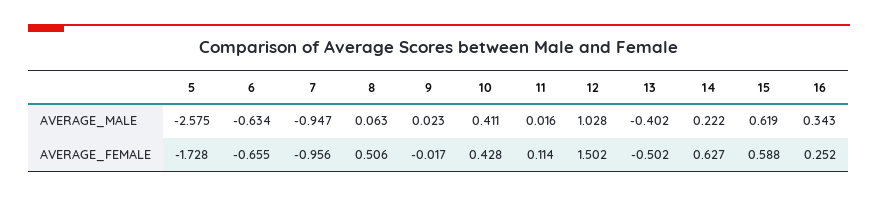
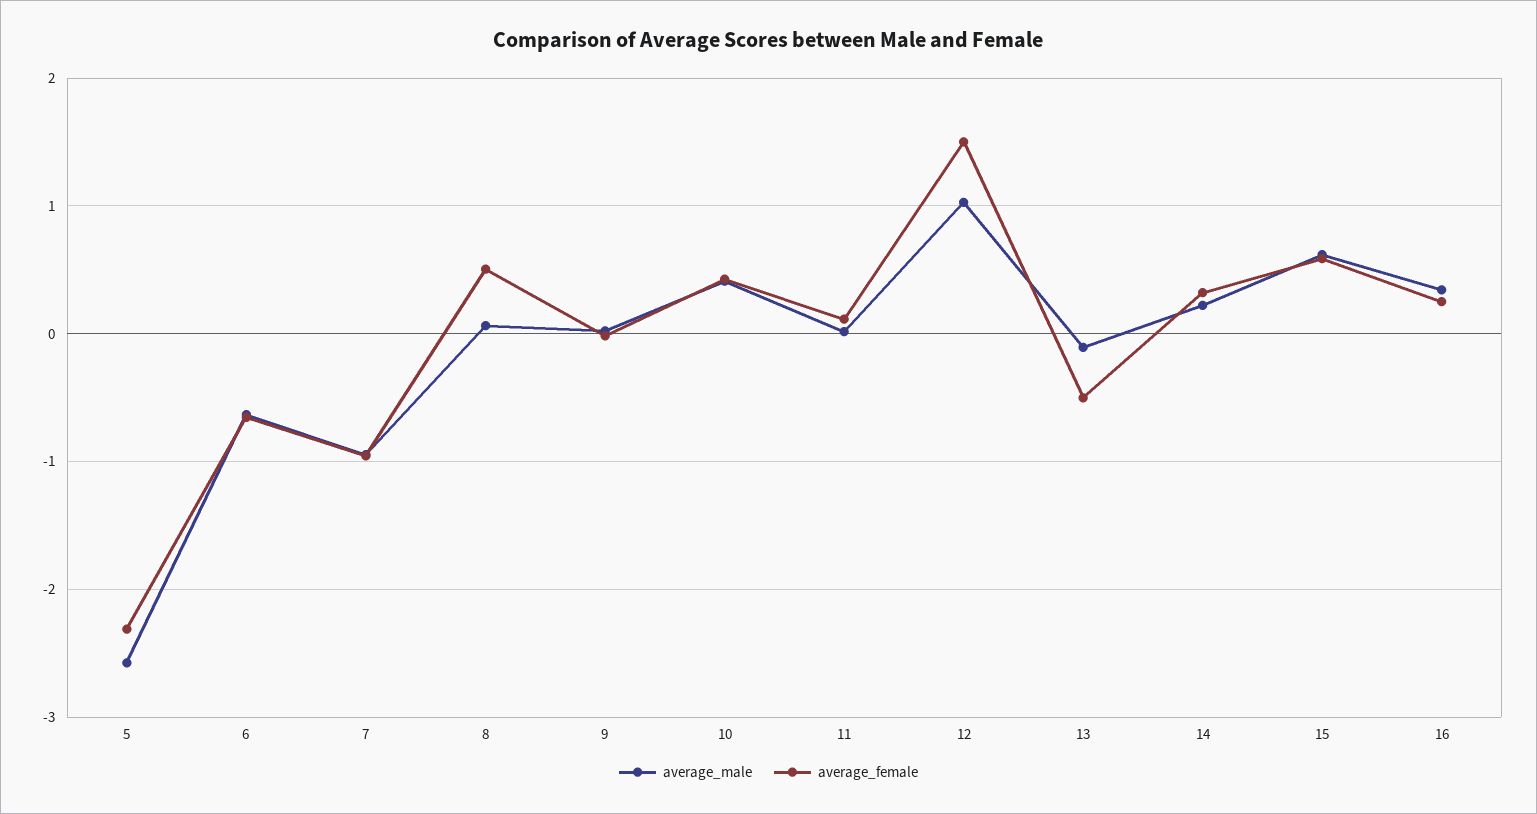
AVERAGE_MALE, 13: -0.402 -> -0.1
AVERAGE_FEMALE, 5: -1.728 -> -2.3
AVERAGE_FEMALE, 14: 0.627 -> 0.3

